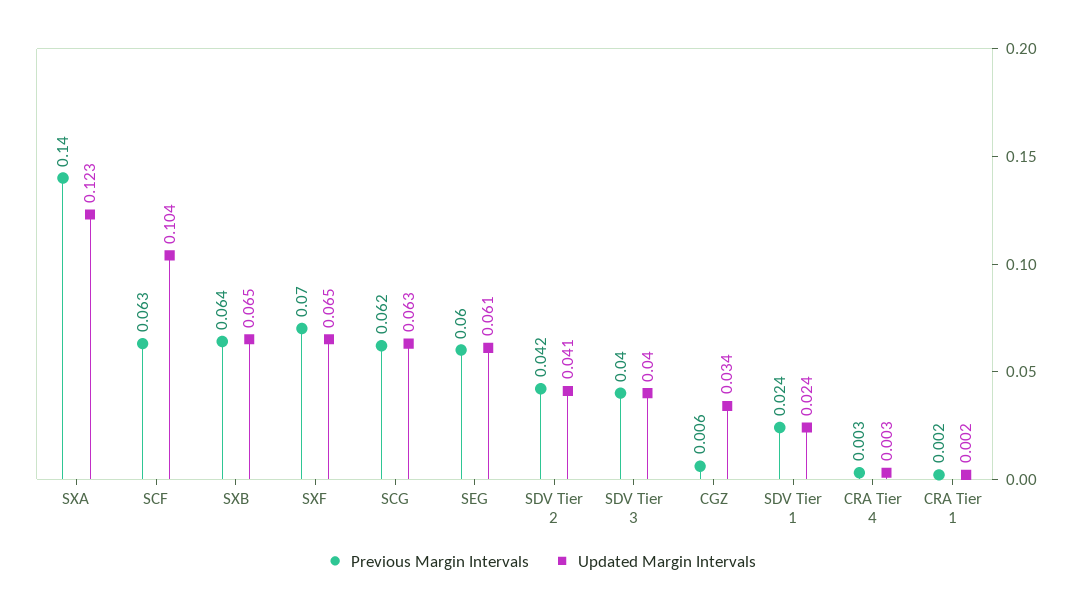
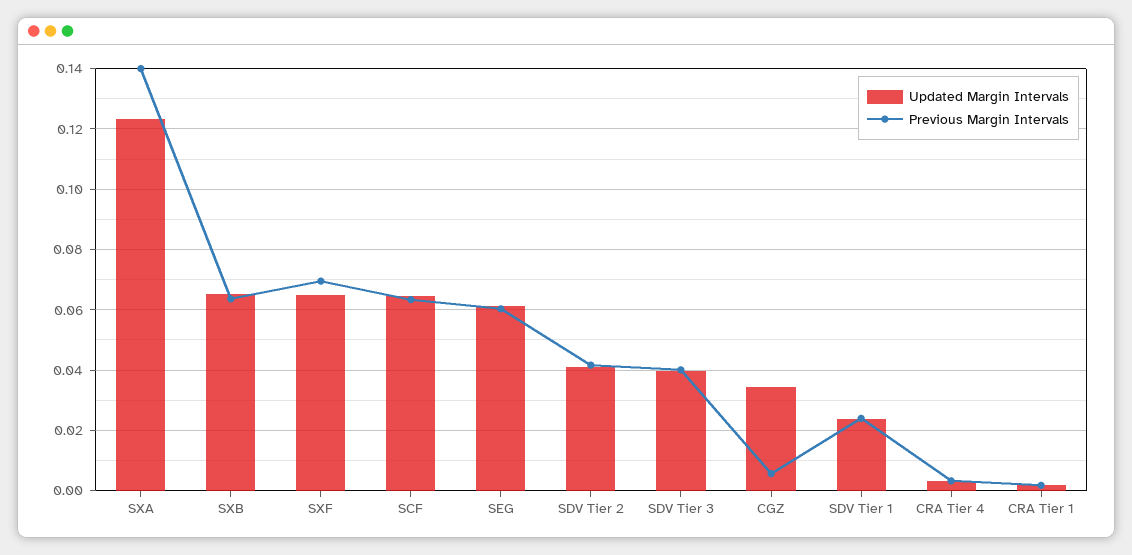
Updated Margin Intervals, SCF: 0.104 -> 0.064
Previous Margin Intervals, SCG: 0.062 -> none
Updated Margin Intervals, SCG: 0.063 -> none

